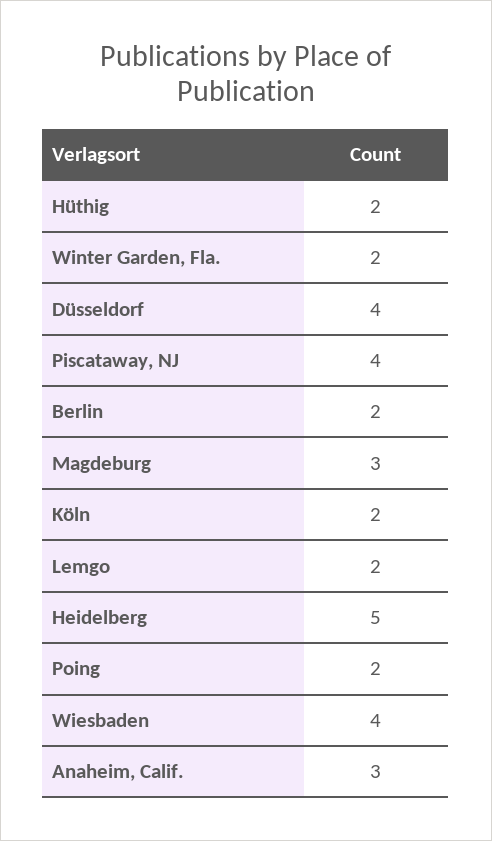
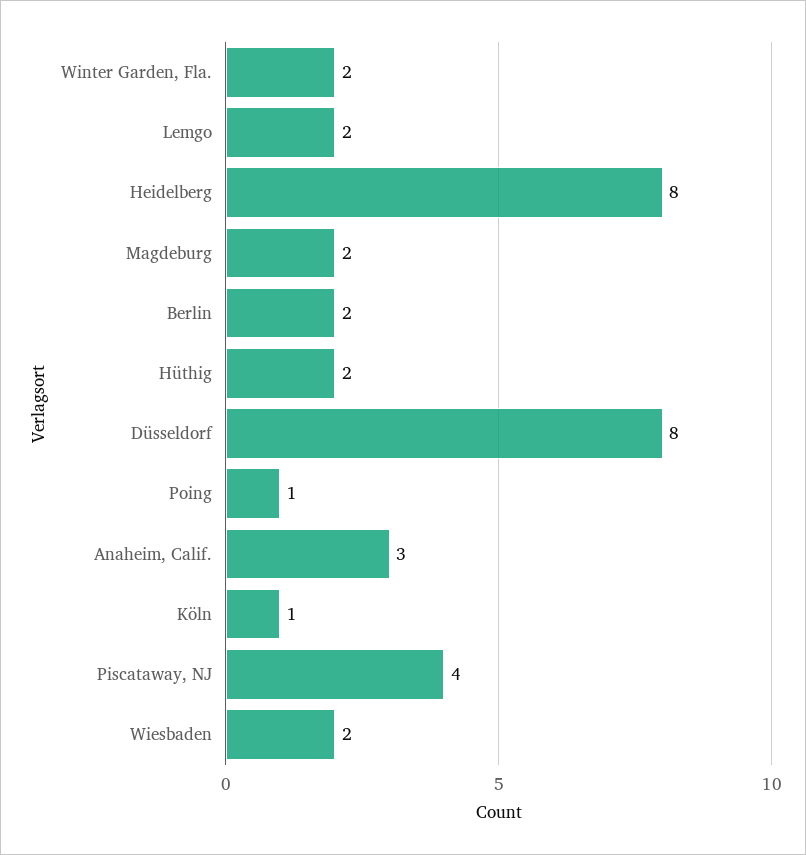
Düsseldorf: 4 -> 8
Magdeburg: 3 -> 2
Köln: 2 -> 1
Heidelberg: 5 -> 8
Poing: 2 -> 1
Wiesbaden: 4 -> 2

